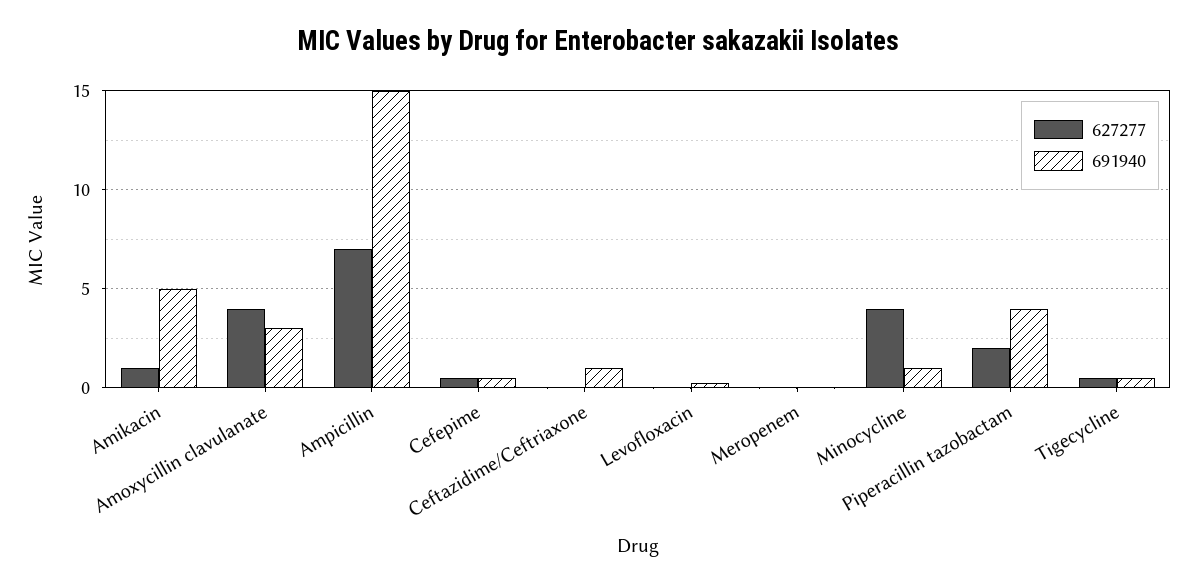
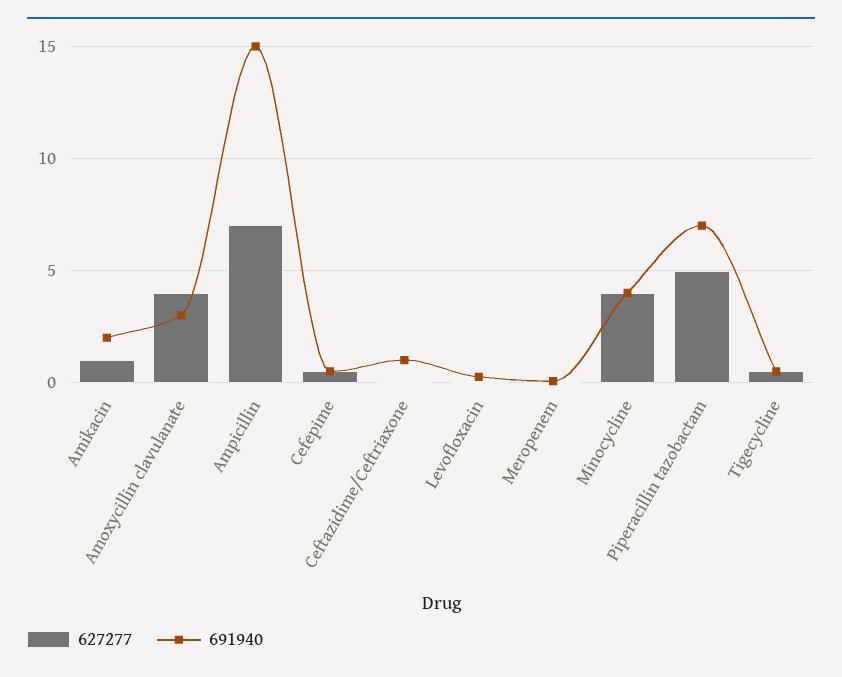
691940, Amikacin: 5 -> 2
691940, Minocycline: 1 -> 4
627277, Piperacillin tazobactam: 2 -> 5
691940, Piperacillin tazobactam: 4 -> 7

